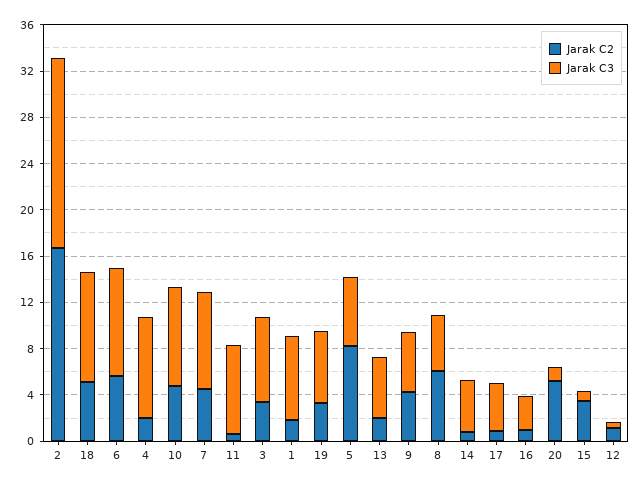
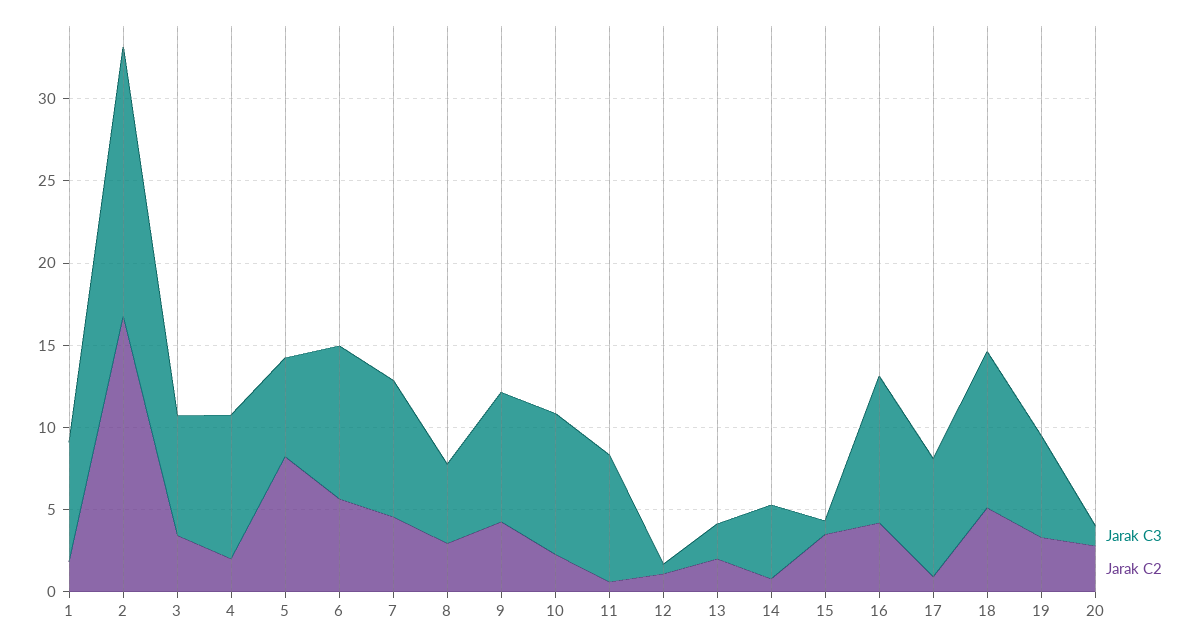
Jarak C2, 10: 5 -> 2
Jarak C3, 13: 5 -> 2
Jarak C3, 9: 5 -> 8
Jarak C2, 8: 6 -> 3
Jarak C3, 17: 4 -> 7
Jarak C2, 16: 1 -> 4
Jarak C3, 16: 3 -> 9
Jarak C2, 20: 5 -> 3

